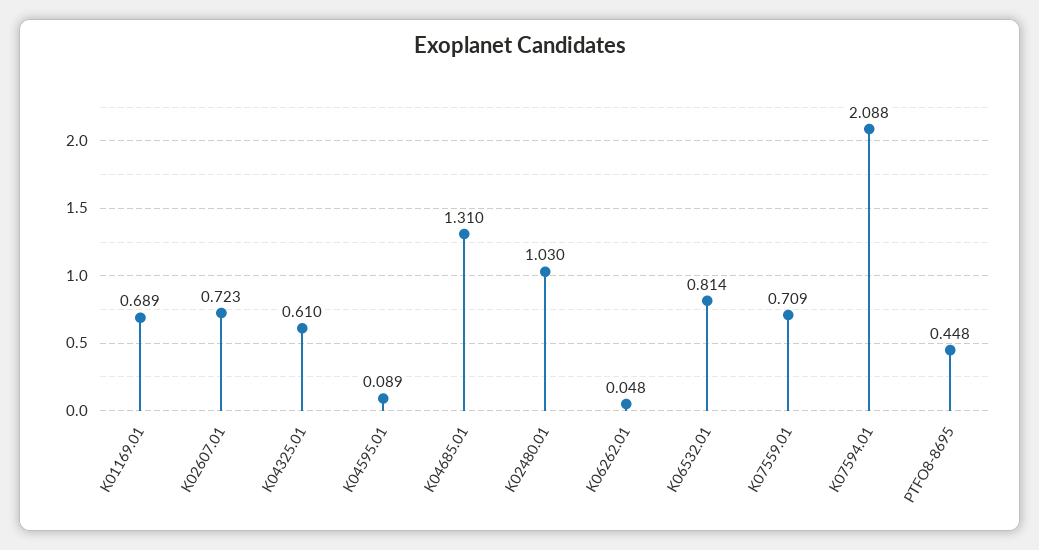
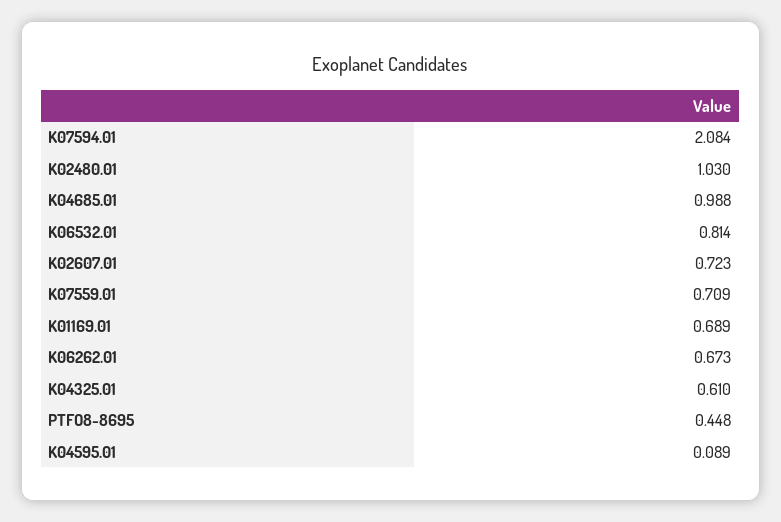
K04685.01: 1.31 -> 0.988
K06262.01: 0.048 -> 0.673
K07594.01: 2.088 -> 2.084

